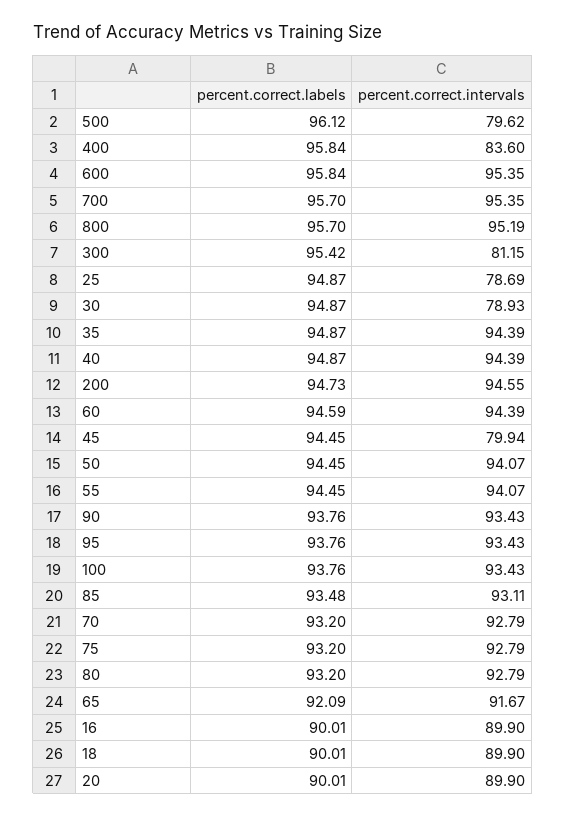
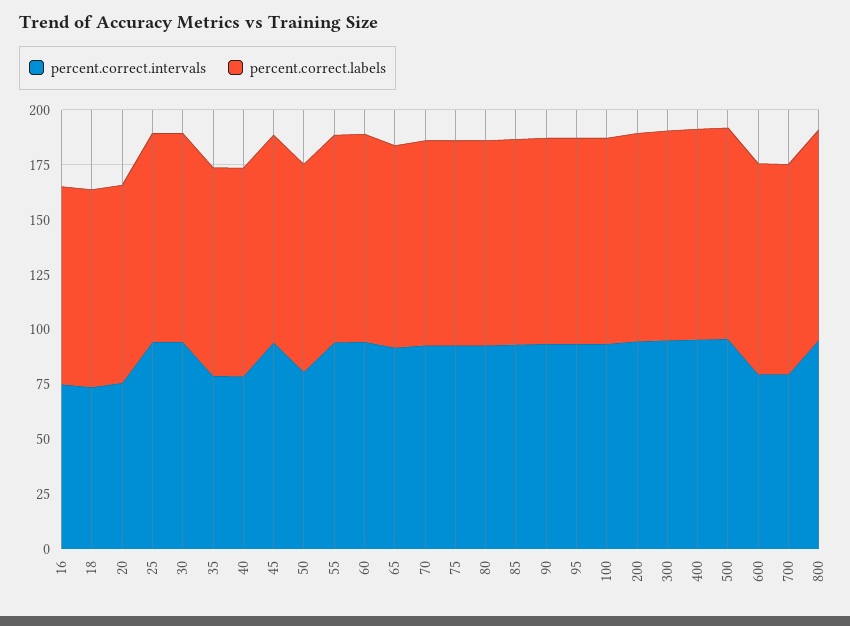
percent.correct.intervals, 500: 79.62 -> 95
percent.correct.intervals, 400: 83.6 -> 95
percent.correct.intervals, 600: 95.35 -> 80
percent.correct.intervals, 700: 95.35 -> 80
percent.correct.intervals, 300: 81.15 -> 95
percent.correct.intervals, 25: 78.69 -> 95
percent.correct.intervals, 30: 78.93 -> 95
percent.correct.intervals, 35: 94.39 -> 80
percent.correct.intervals, 40: 94.39 -> 80
percent.correct.intervals, 45: 79.94 -> 95
percent.correct.intervals, 50: 94.07 -> 80
percent.correct.intervals, 16: 89.9 -> 75
percent.correct.intervals, 18: 89.9 -> 75
percent.correct.intervals, 20: 89.9 -> 75

